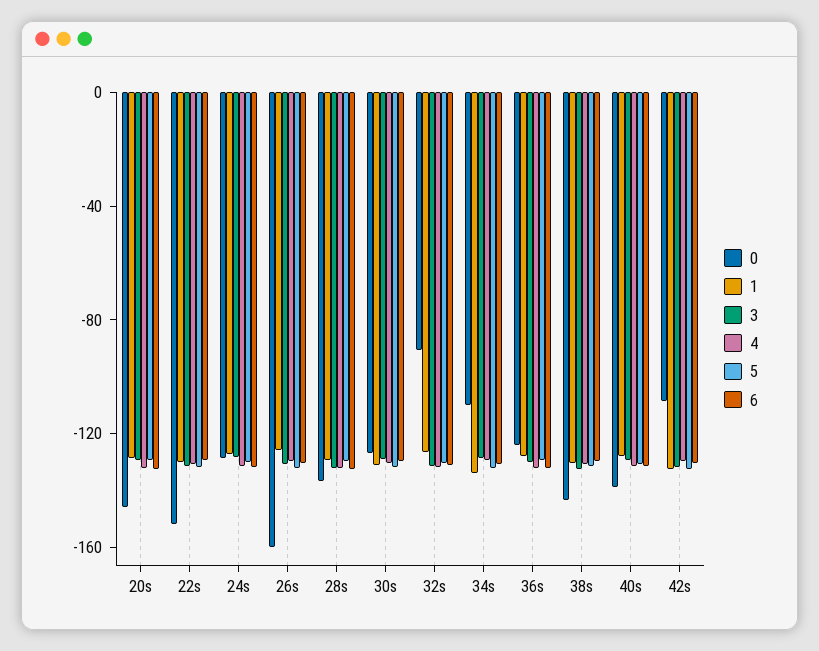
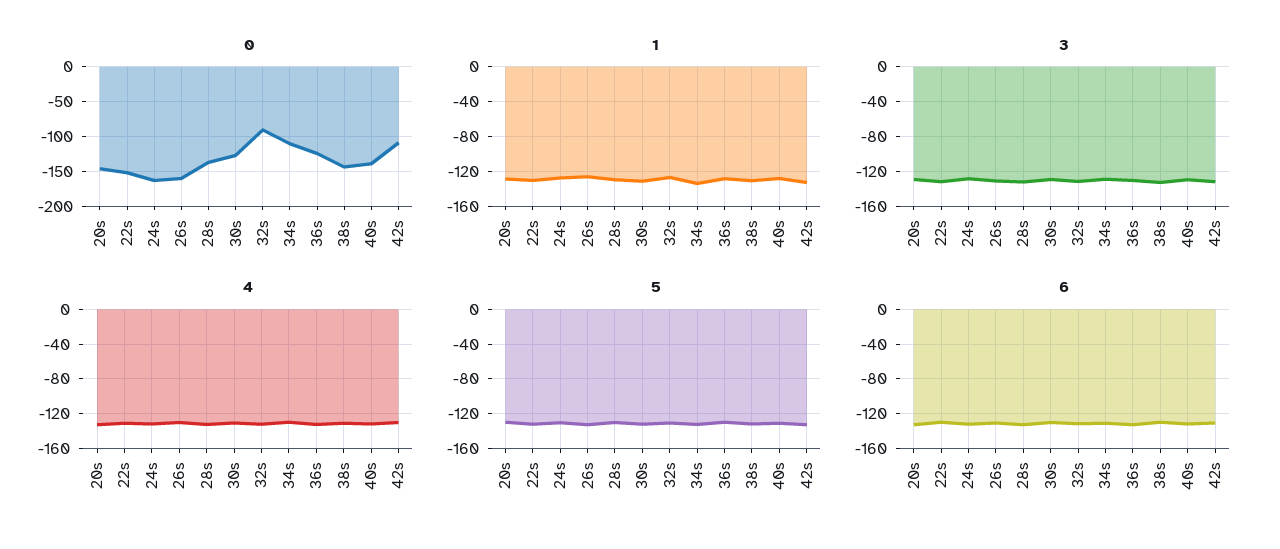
0, 24s: -130 -> -160

